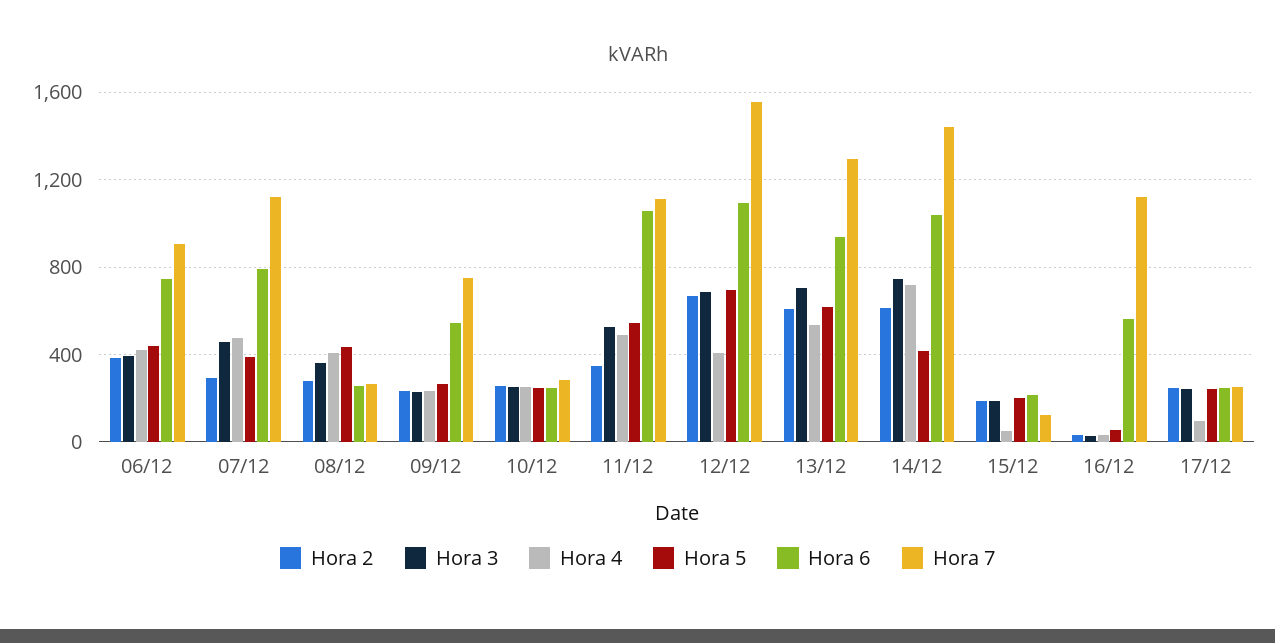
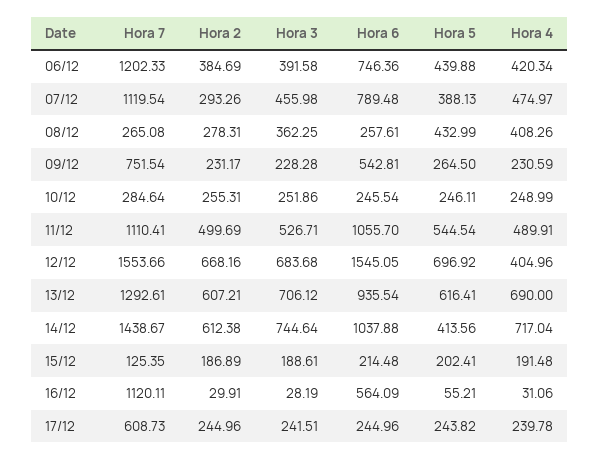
Hora 7, 06/12: 900 -> 1202.33
Hora 2, 11/12: 350 -> 499.69
Hora 6, 12/12: 1100 -> 1545.05
Hora 4, 13/12: 550 -> 690
Hora 4, 15/12: 50 -> 191.48
Hora 4, 17/12: 100 -> 239.78
Hora 7, 17/12: 250 -> 608.73

